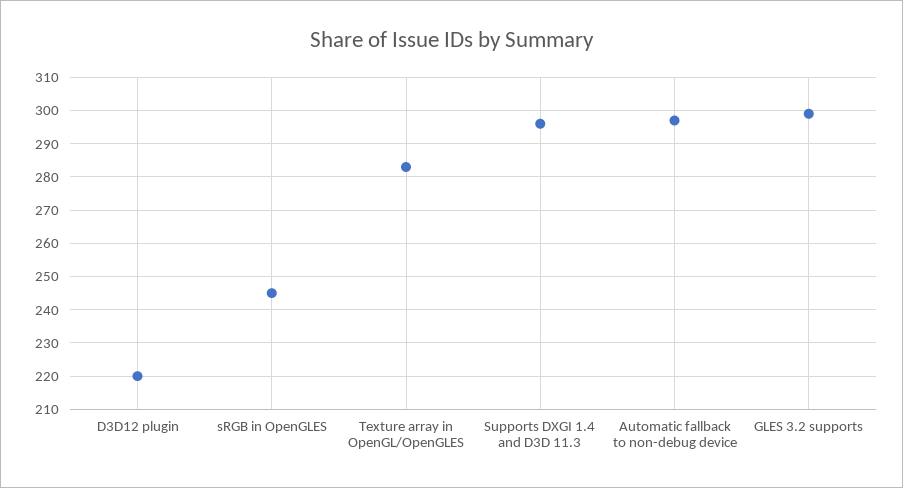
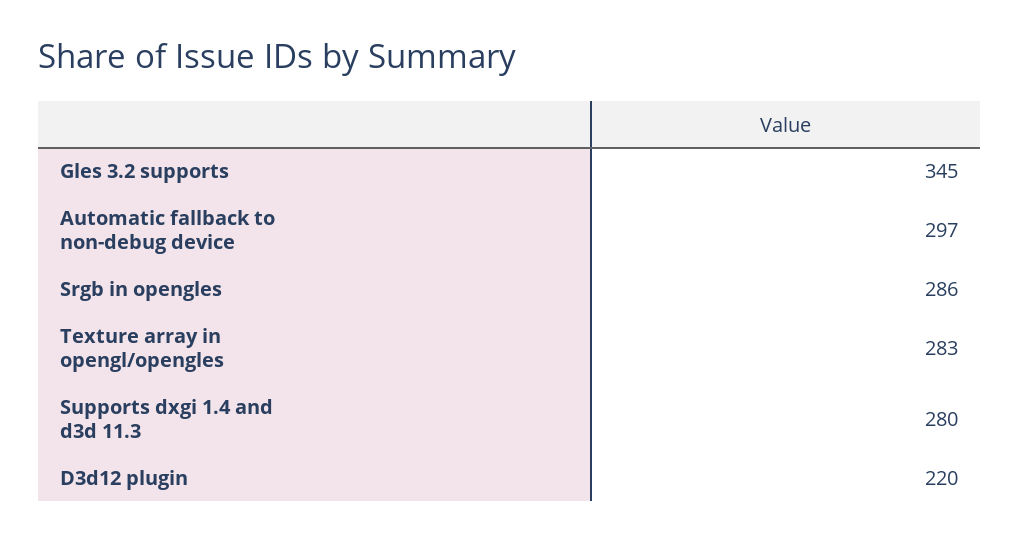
sRGB in OpenGLES: 245 -> 286
Supports DXGI 1.4 and D3D 11.3: 295 -> 280
GLES 3.2 supports: 300 -> 345

